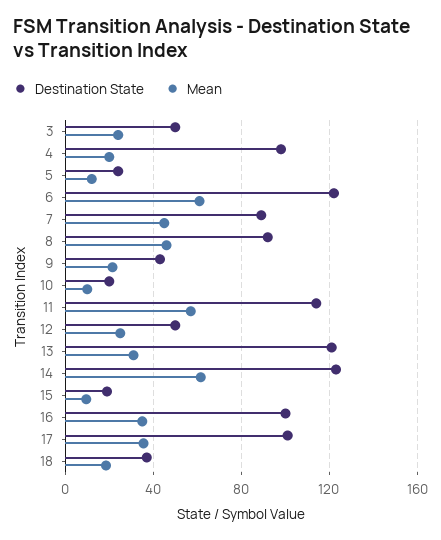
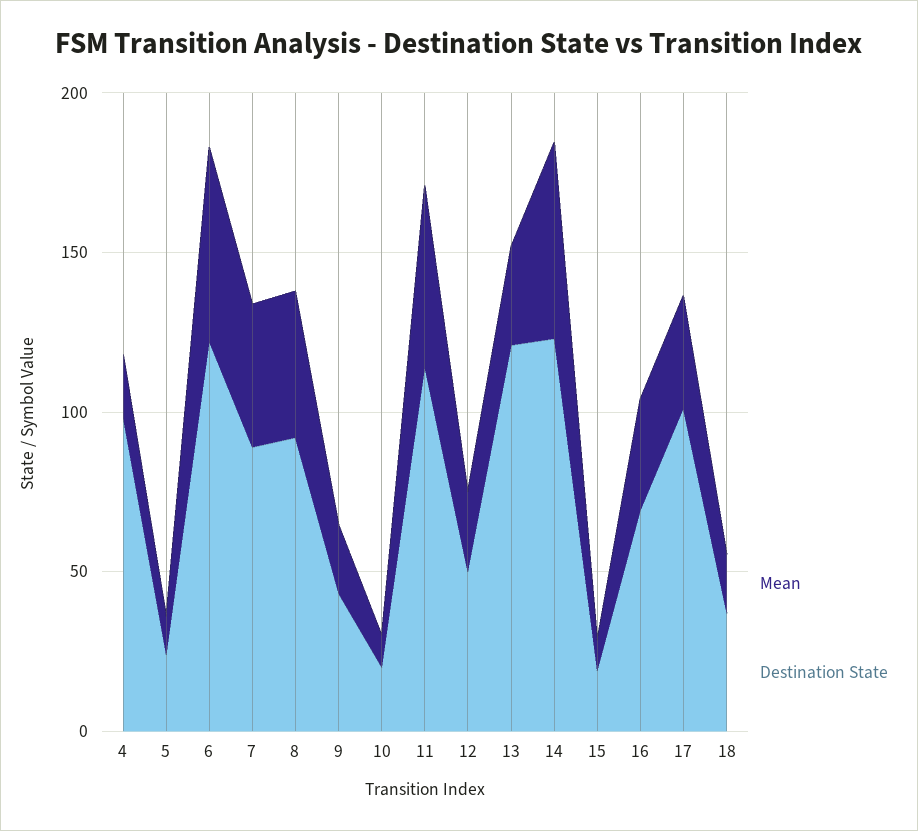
Destination State, 3: 50 -> none
Mean, 3: 25 -> none
Destination State, 16: 100 -> 70

